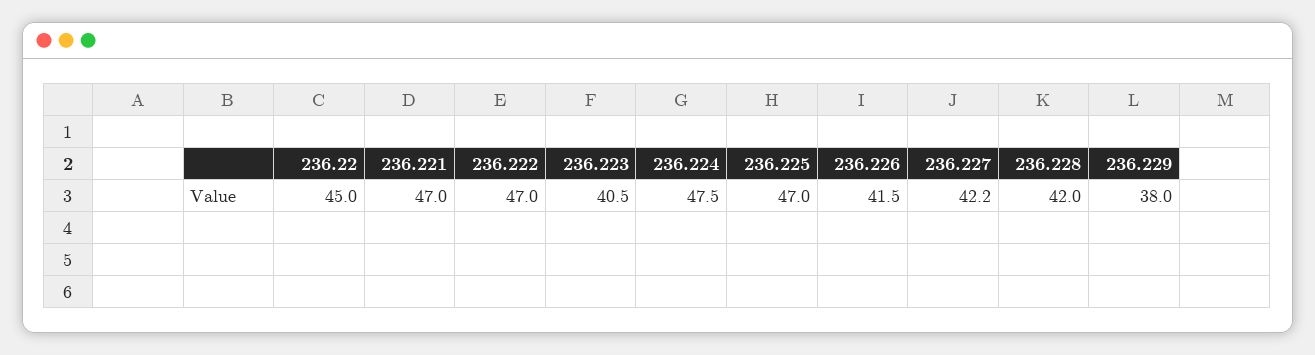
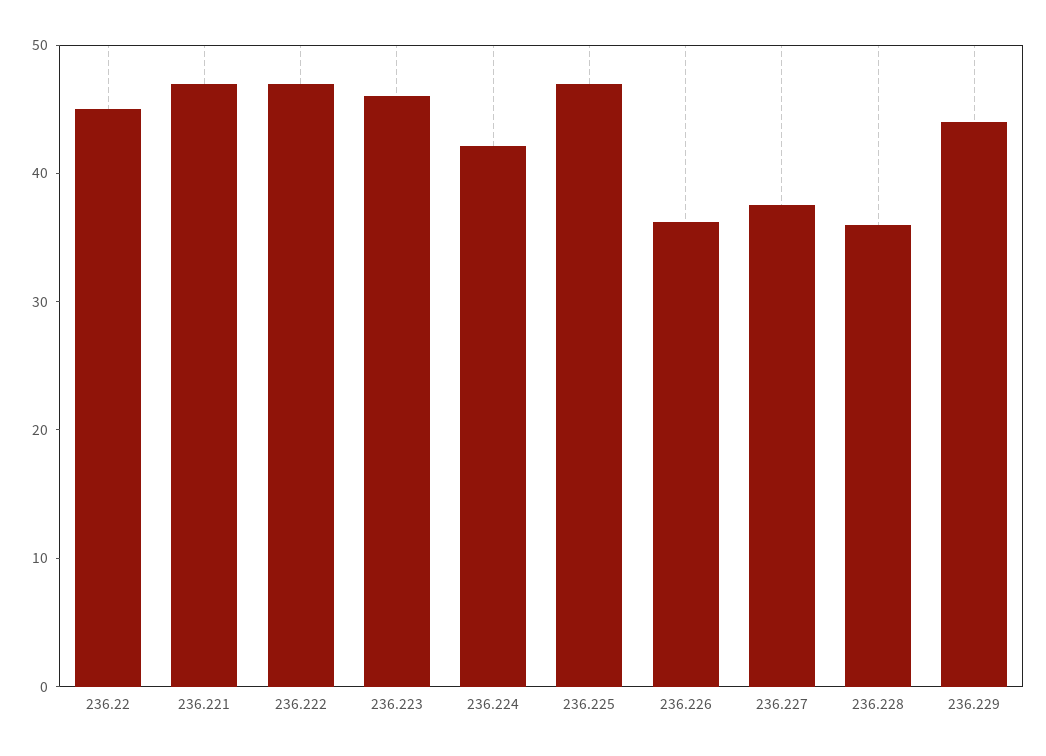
236.223: 40.5 -> 46
236.224: 47.5 -> 42
236.226: 41.5 -> 36
236.227: 42.2 -> 38
236.228: 42 -> 36
236.229: 38 -> 44

